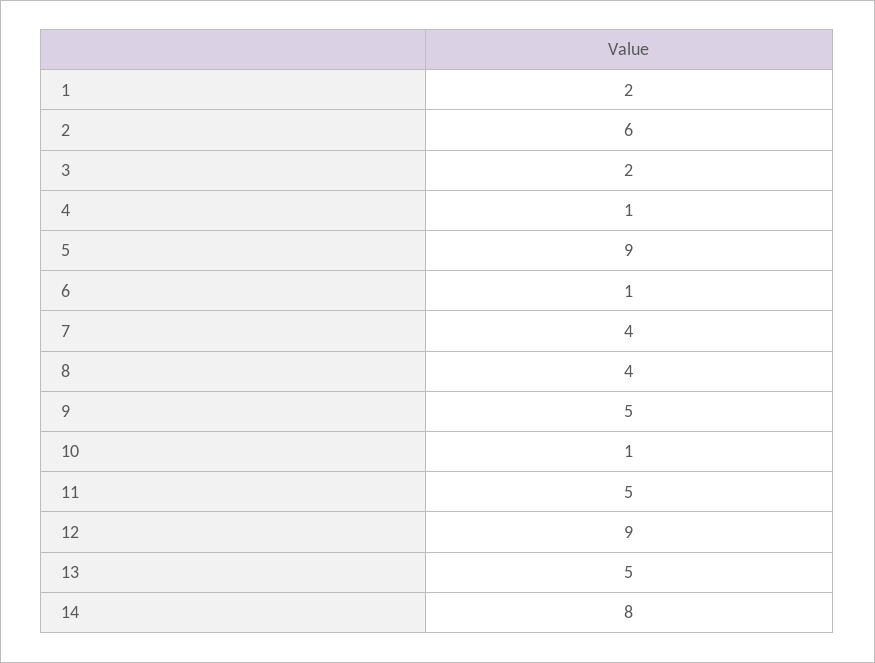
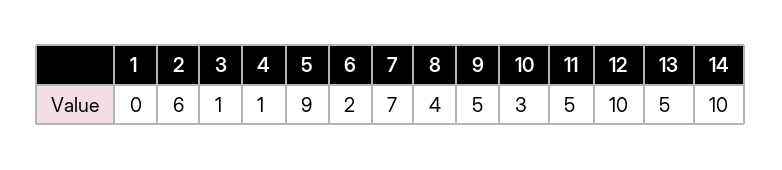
1: 2 -> 0
3: 2 -> 1
6: 1 -> 2
7: 4 -> 7
10: 1 -> 3
12: 9 -> 10
14: 8 -> 10

